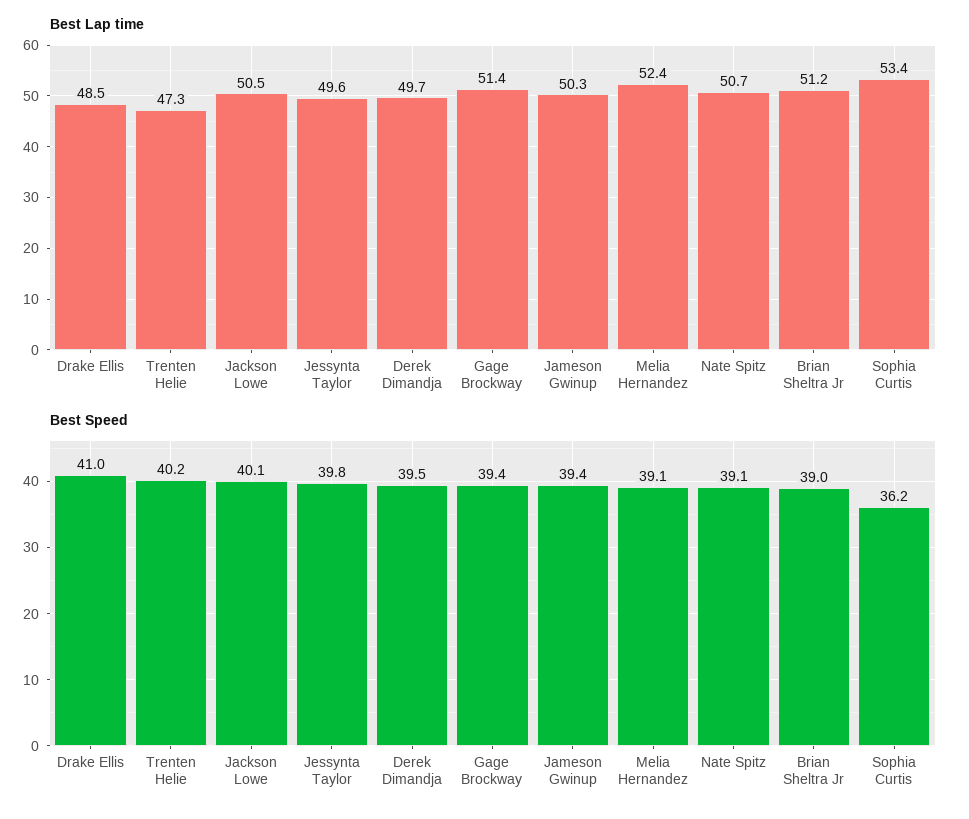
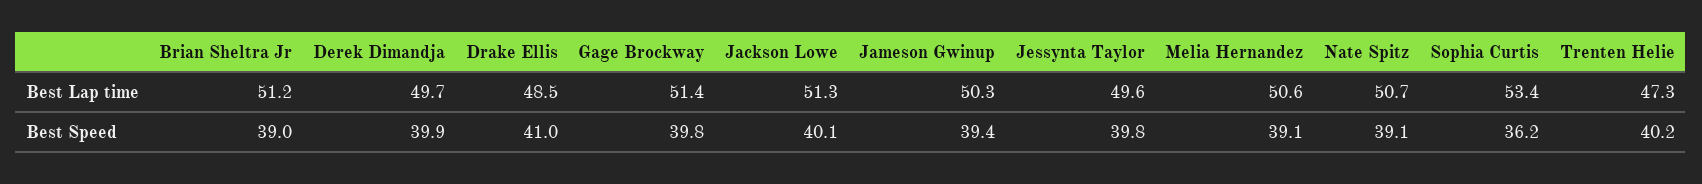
Best Lap time, Jackson Lowe: 50.5 -> 51.3
Best Lap time, Melia Hernandez: 52.4 -> 50.6
Best Speed, Derek Dimandja: 39.5 -> 39.9
Best Speed, Gage Brockway: 39.4 -> 39.8

